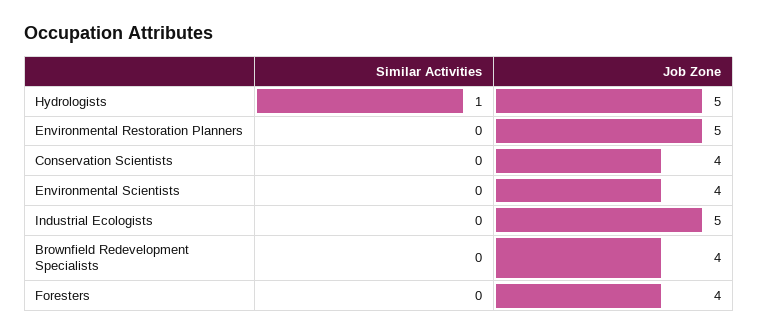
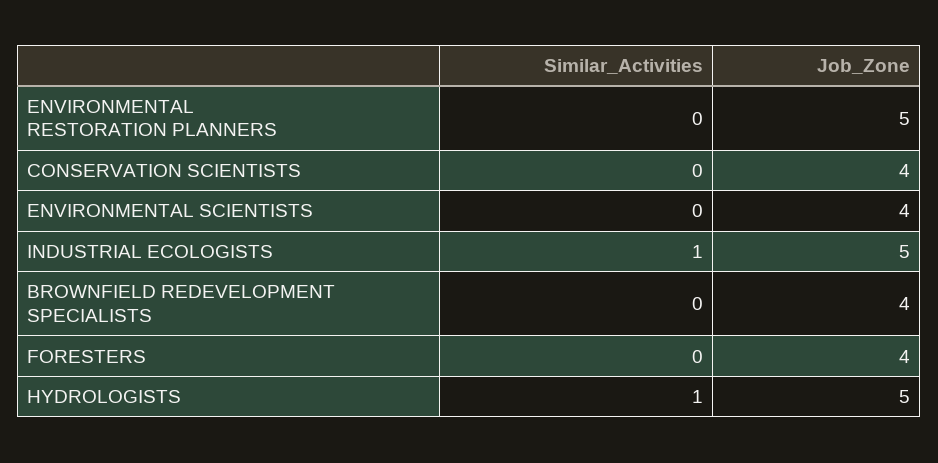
Similar Activities, Industrial Ecologists: 0 -> 1

